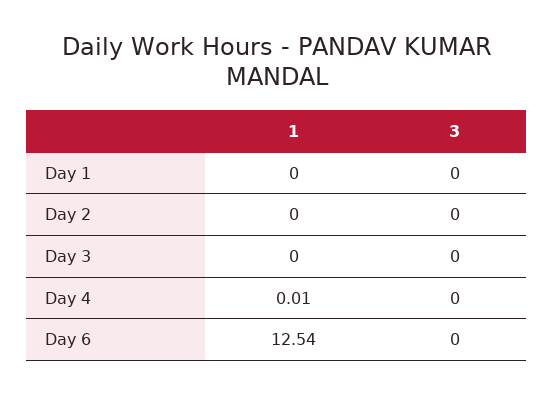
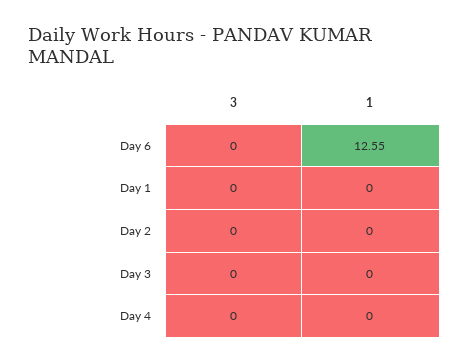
1, Day 4: 0.01 -> 0
1, Day 6: 12.54 -> 12.55

